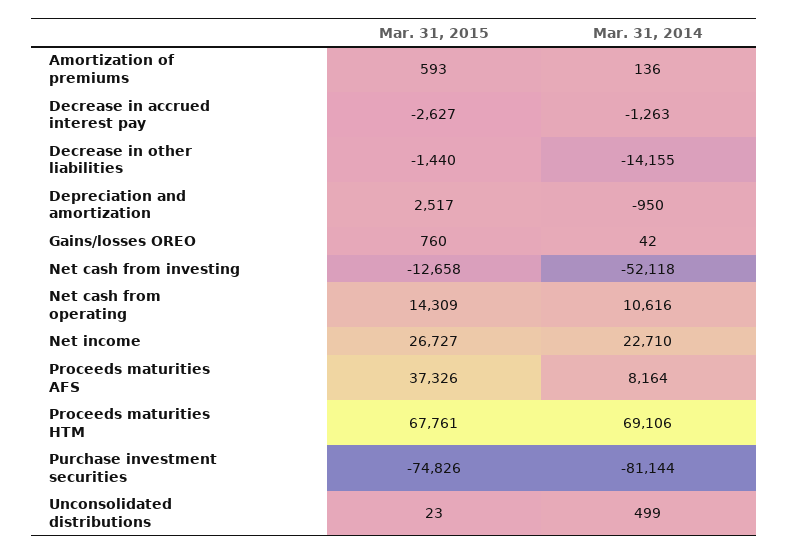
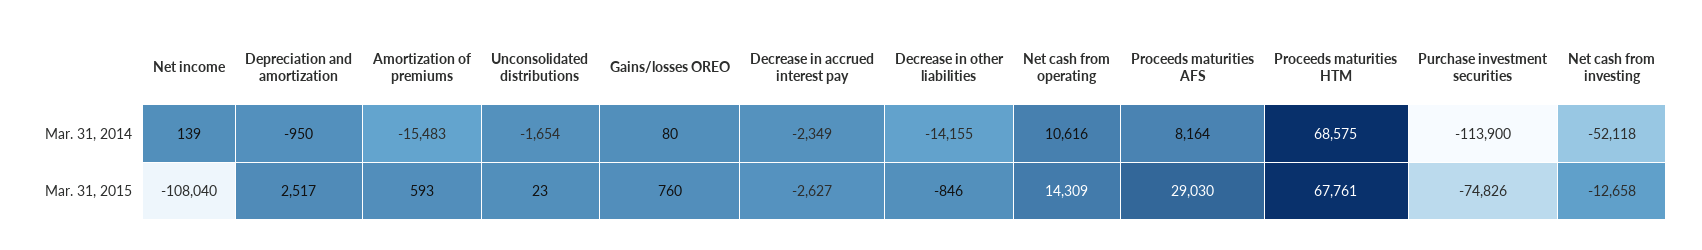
Mar. 31, 2014, Amortization of premiums: 136 -> -15483
Mar. 31, 2014, Decrease in accrued interest pay: -1263 -> -2349
Mar. 31, 2015, Decrease in other liabilities: -1440 -> -846
Mar. 31, 2014, Gains/losses OREO: 42 -> 80
Mar. 31, 2015, Net income: 26727 -> -108040
Mar. 31, 2014, Net income: 22710 -> 139
Mar. 31, 2015, Proceeds maturities AFS: 37326 -> 29030
Mar. 31, 2014, Proceeds maturities HTM: 69106 -> 68575
Mar. 31, 2014, Purchase investment securities: -81144 -> -113900
Mar. 31, 2014, Unconsolidated distributions: 499 -> -1654

